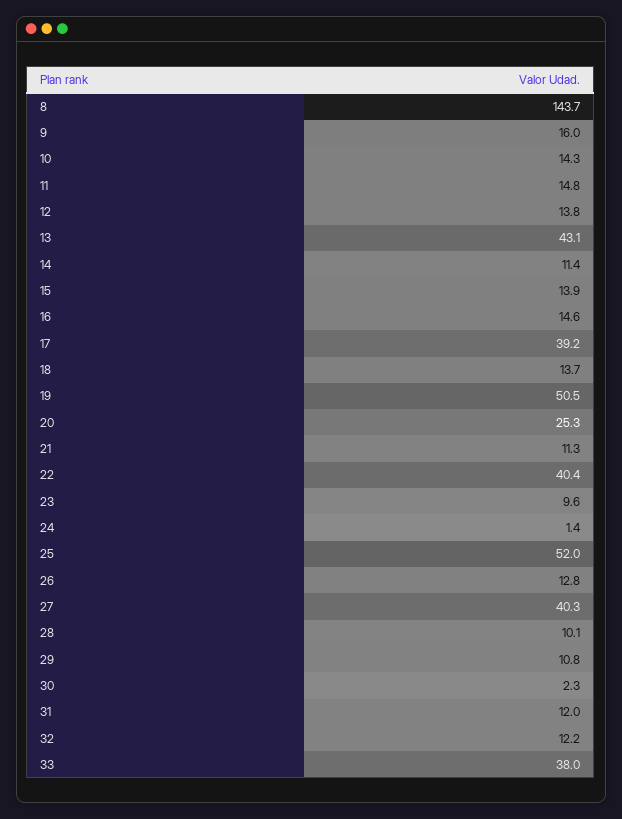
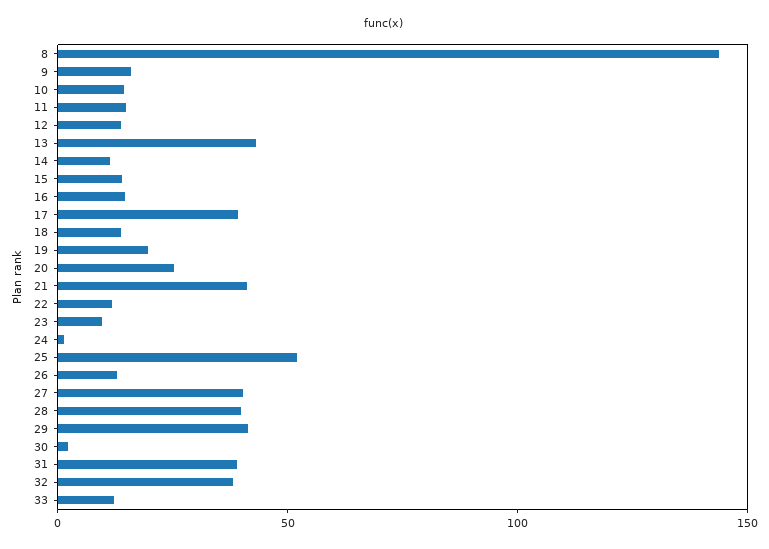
19: 50.5 -> 20
21: 11.3 -> 40
22: 40.4 -> 10
28: 10.1 -> 40
29: 10.8 -> 40
31: 12 -> 40
32: 12.2 -> 40
33: 38 -> 10

